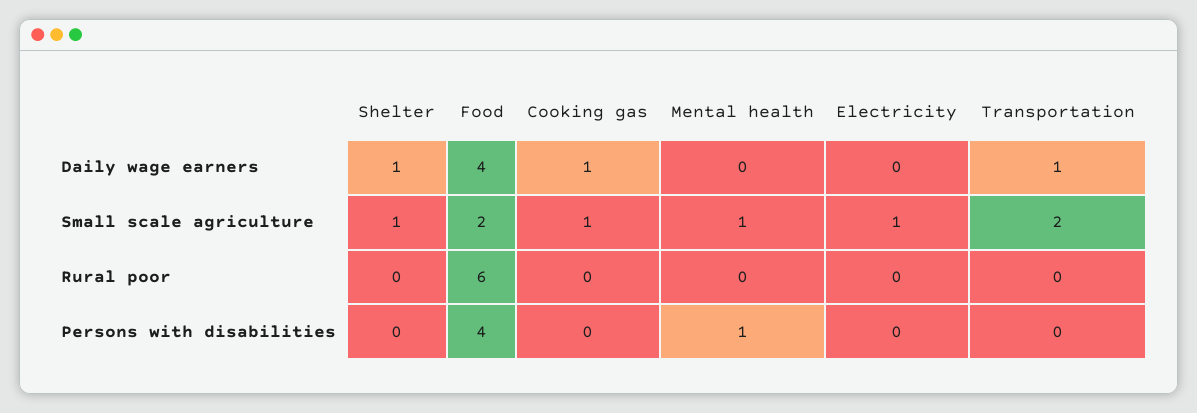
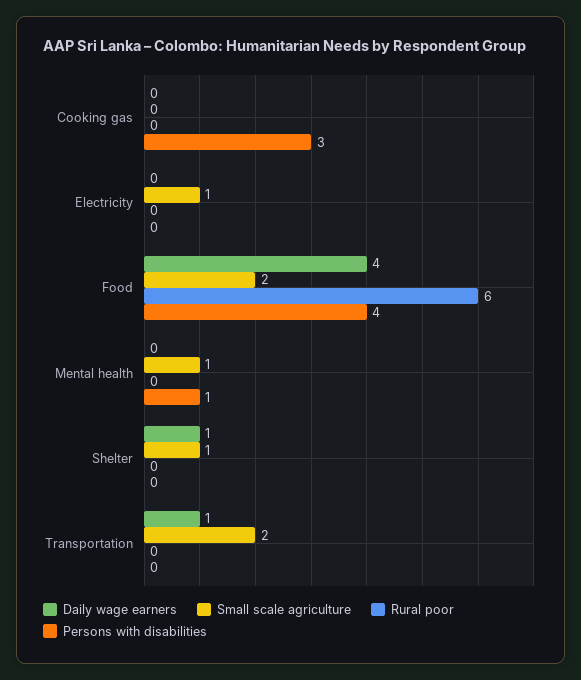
Daily wage earners, Cooking gas: 1 -> 0
Small scale agriculture, Cooking gas: 1 -> 0
Persons with disabilities, Cooking gas: 0 -> 3

